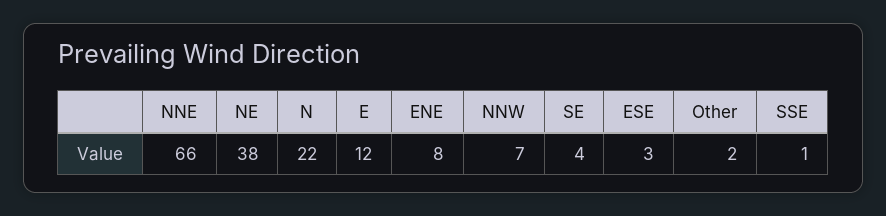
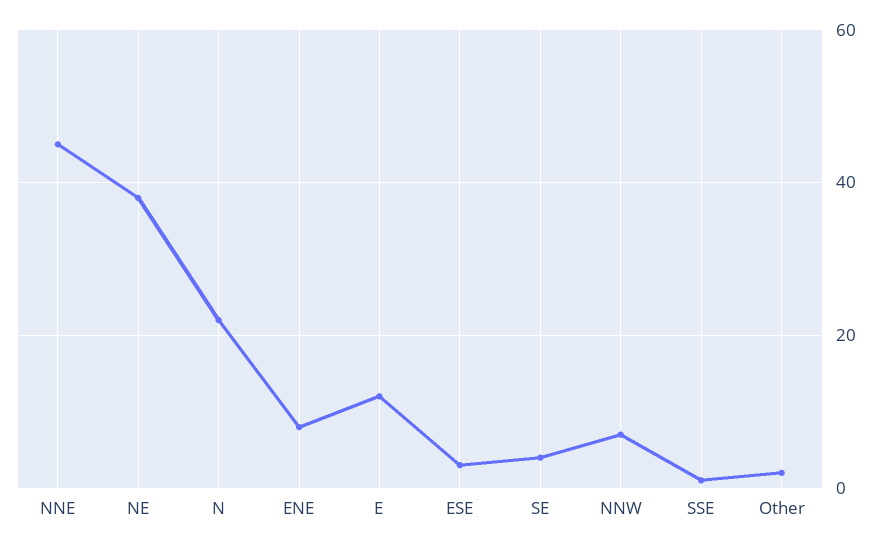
NNE: 66 -> 45

